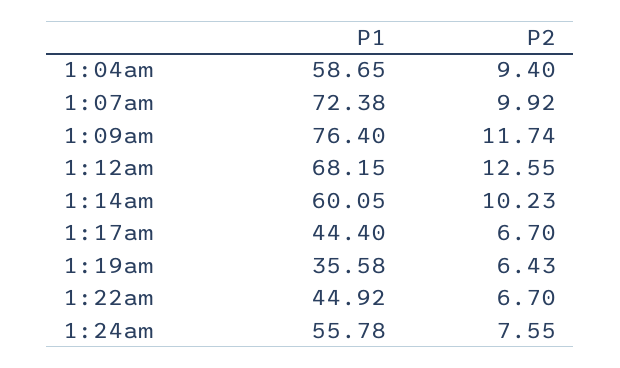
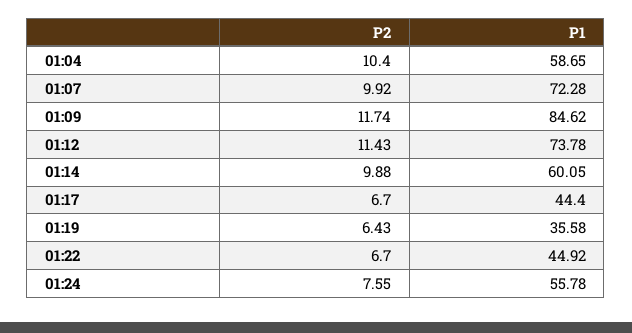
P2, 1:04am: 9.4 -> 10.4
P1, 1:07am: 72.38 -> 72.28
P1, 1:09am: 76.4 -> 84.62
P1, 1:12am: 68.15 -> 73.78
P2, 1:12am: 12.55 -> 11.43
P2, 1:14am: 10.23 -> 9.88

